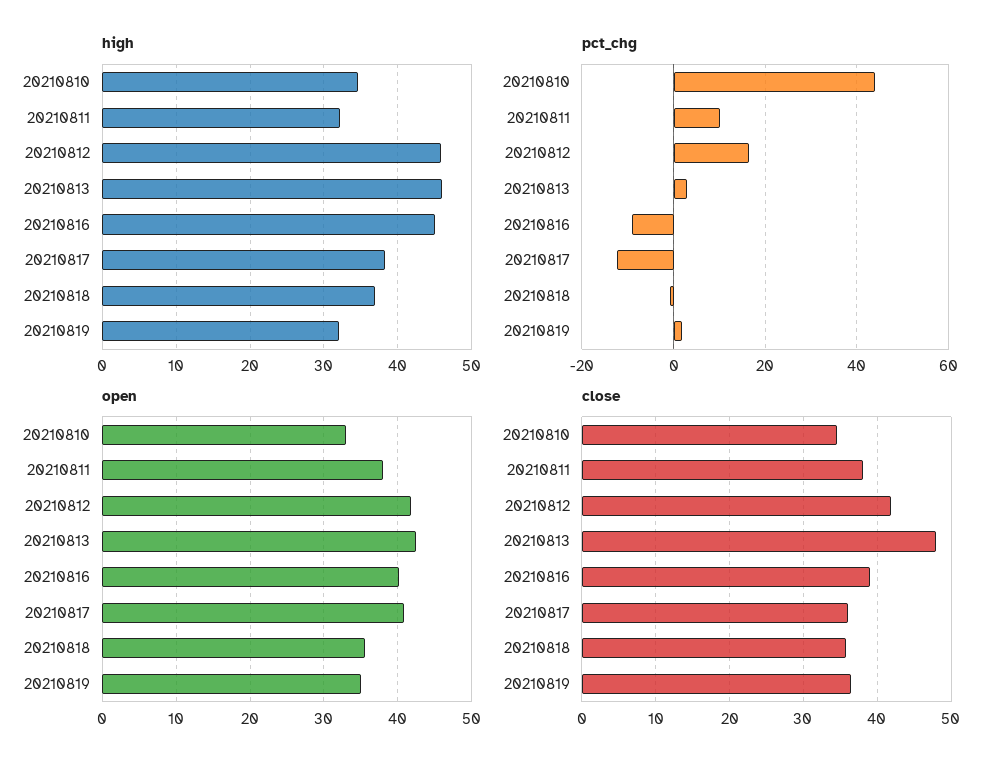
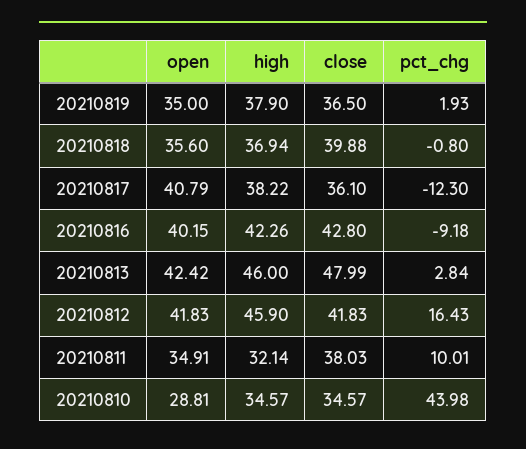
high, 20210816: 45 -> 42.26
high, 20210819: 32 -> 37.9
open, 20210810: 33 -> 28.81
open, 20210811: 38 -> 34.91
close, 20210816: 39 -> 42.8
close, 20210818: 36 -> 39.88

